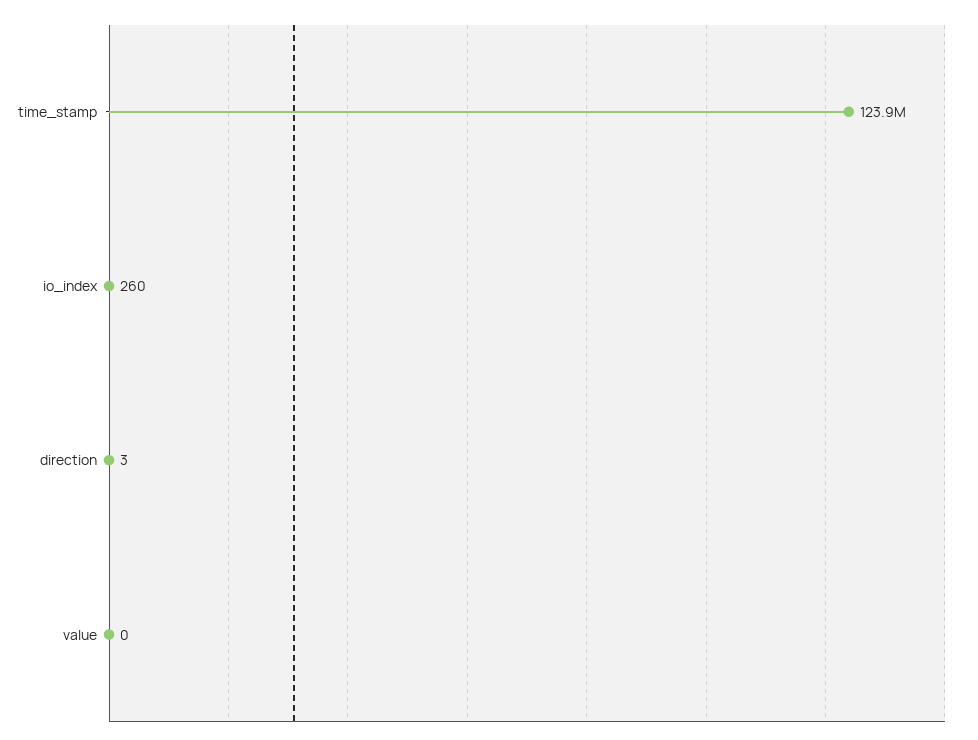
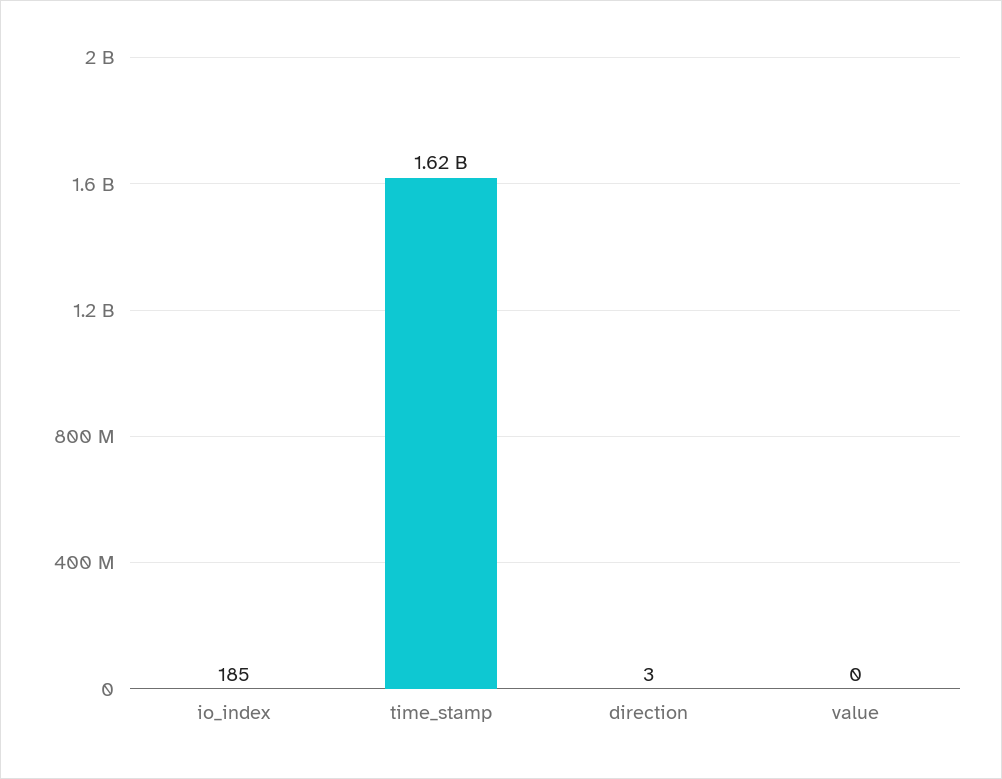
time_stamp: 123900000 -> 1620000000
io_index: 260 -> 185

